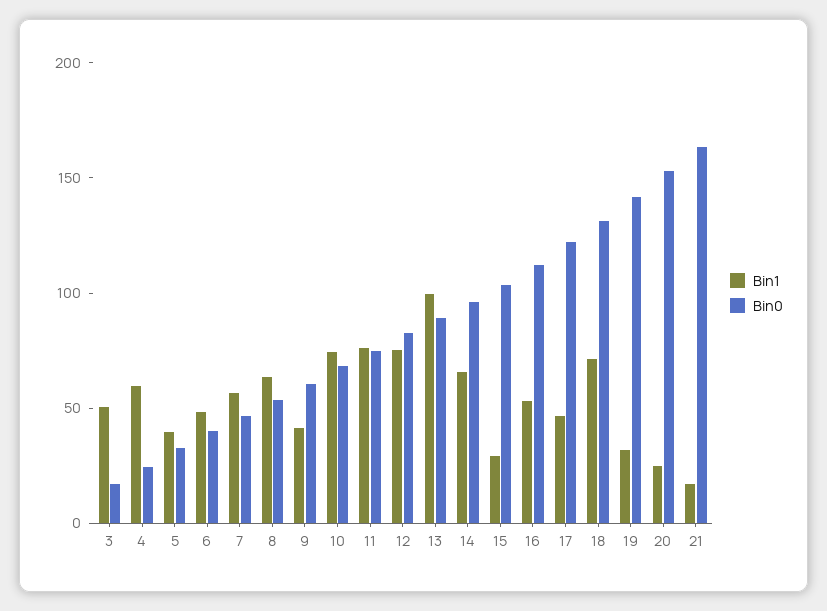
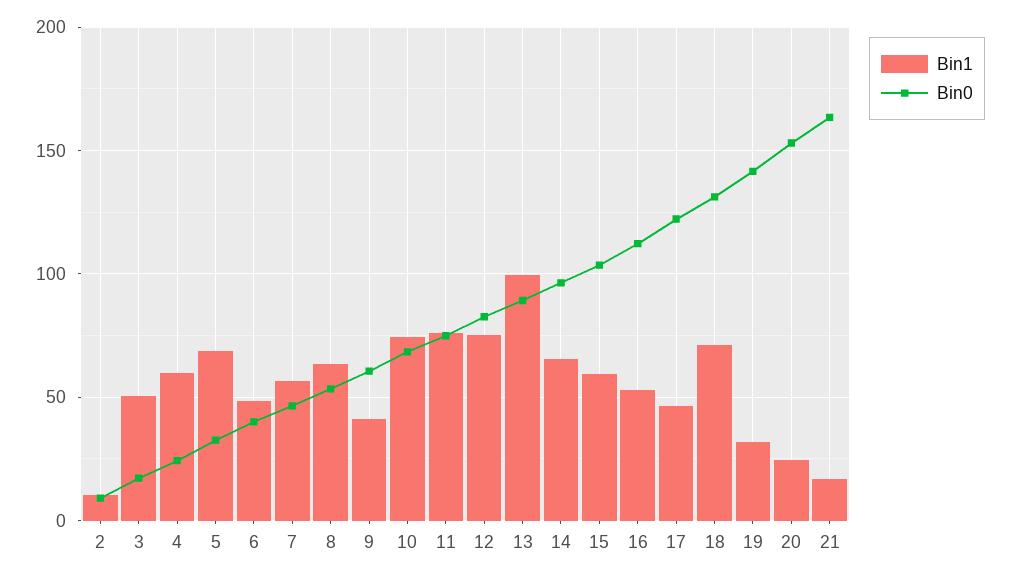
Bin1, 5: 40 -> 70
Bin1, 15: 30 -> 60
Bin1, 2: none -> 10
Bin0, 2: none -> 10

